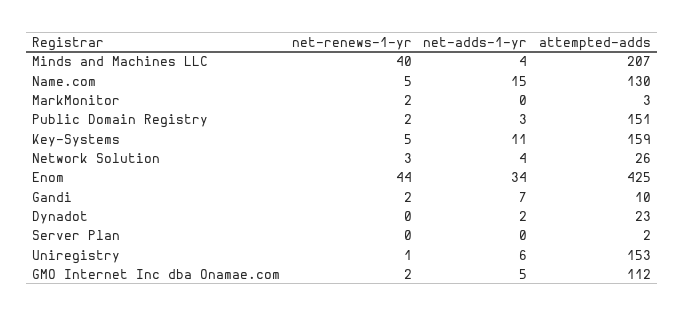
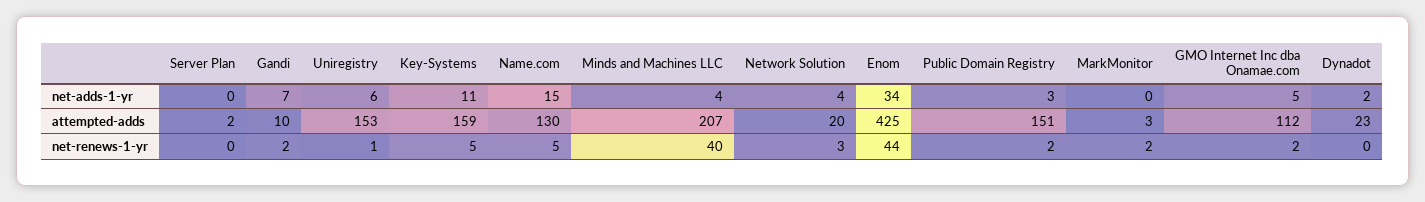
attempted-adds, Network Solution: 26 -> 20

